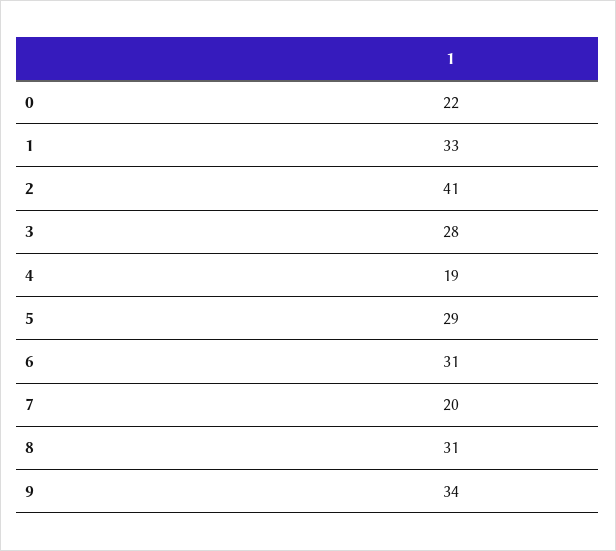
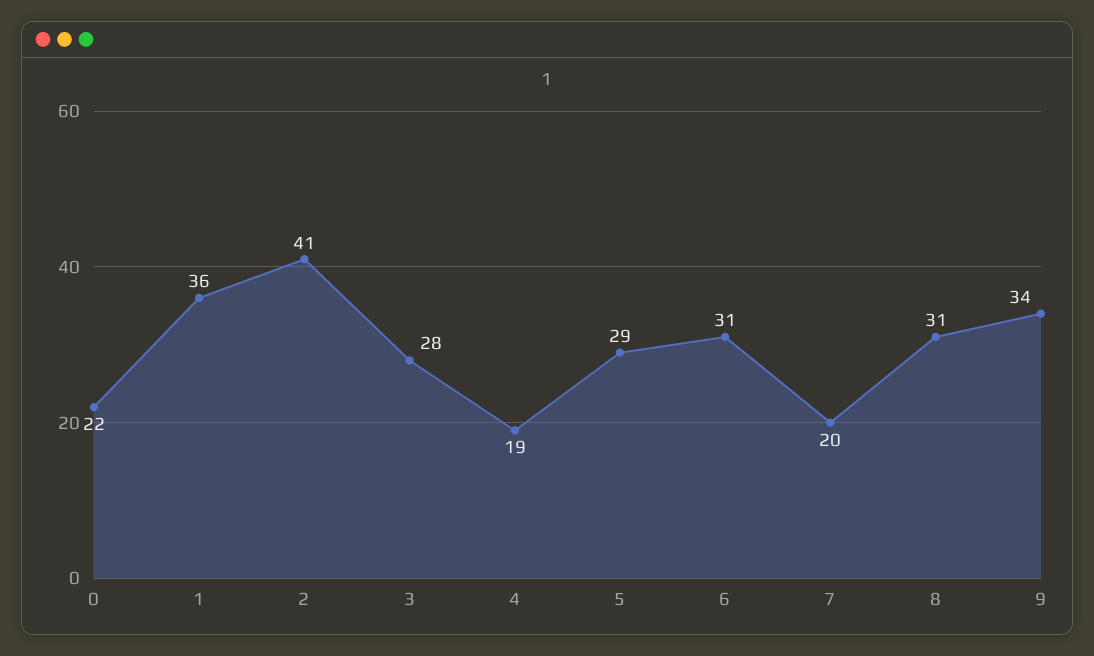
1: 33 -> 36

